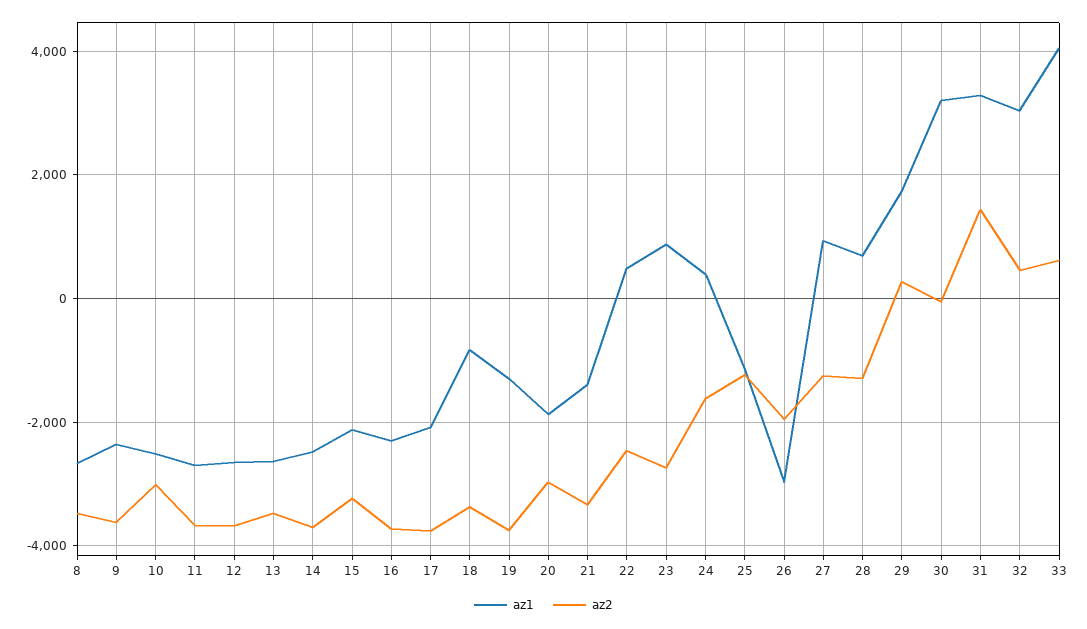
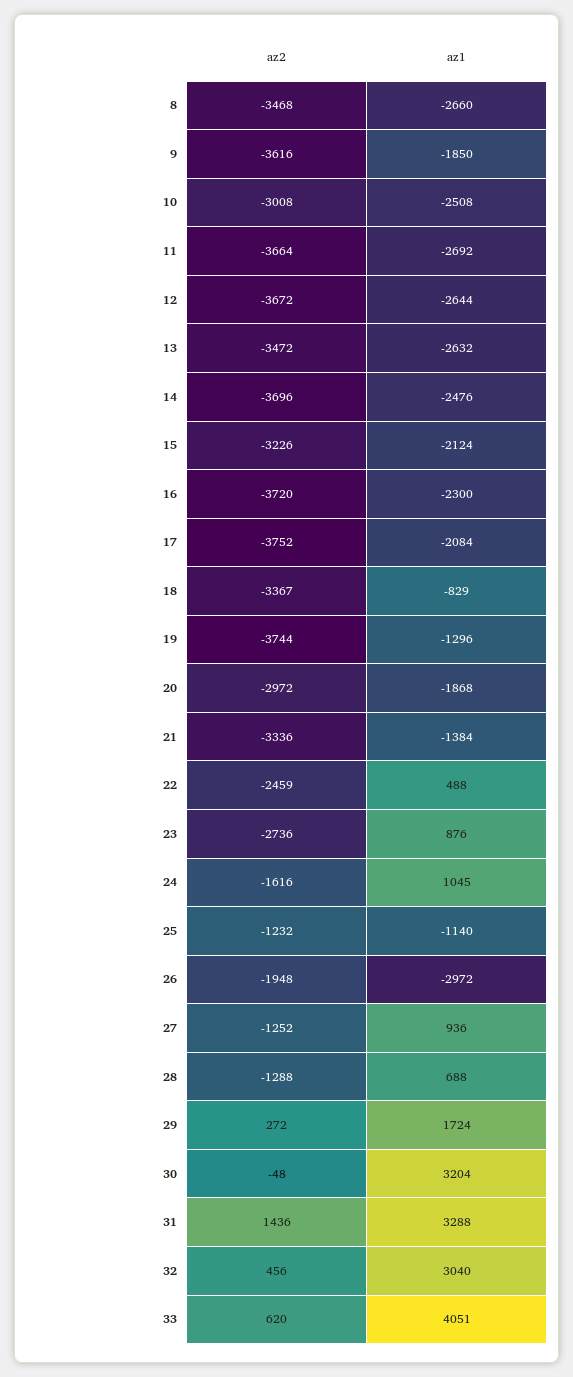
az1, 9: -2400 -> -1850
az1, 24: 400 -> 1045

